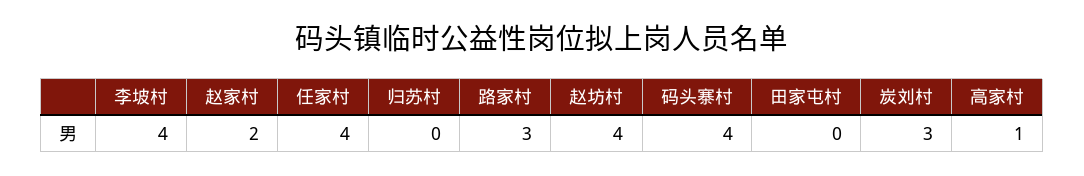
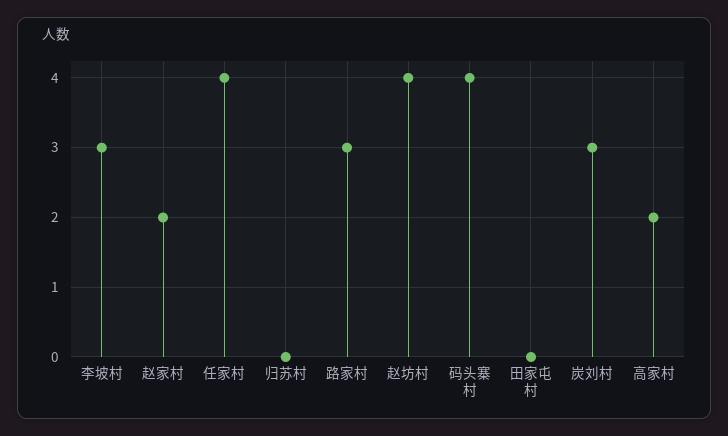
李坡村: 4 -> 3
高家村: 1 -> 2

